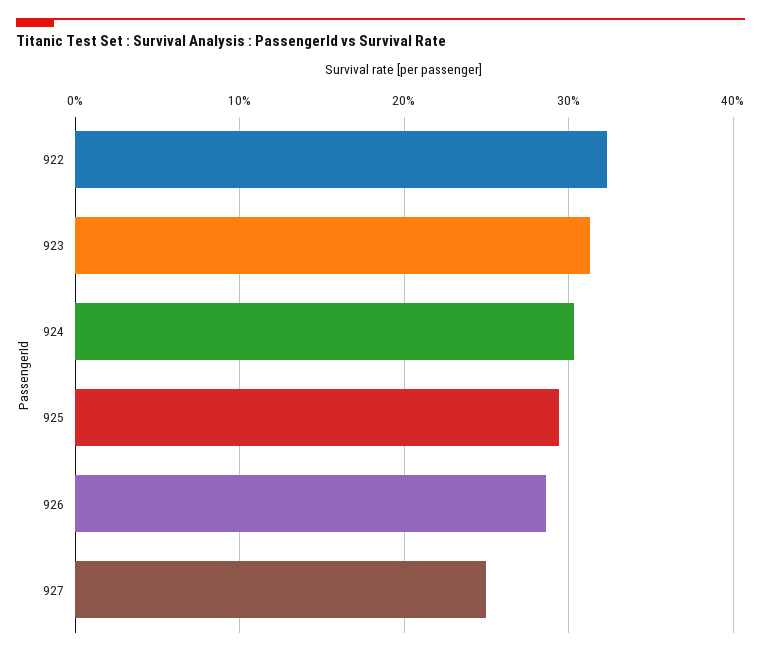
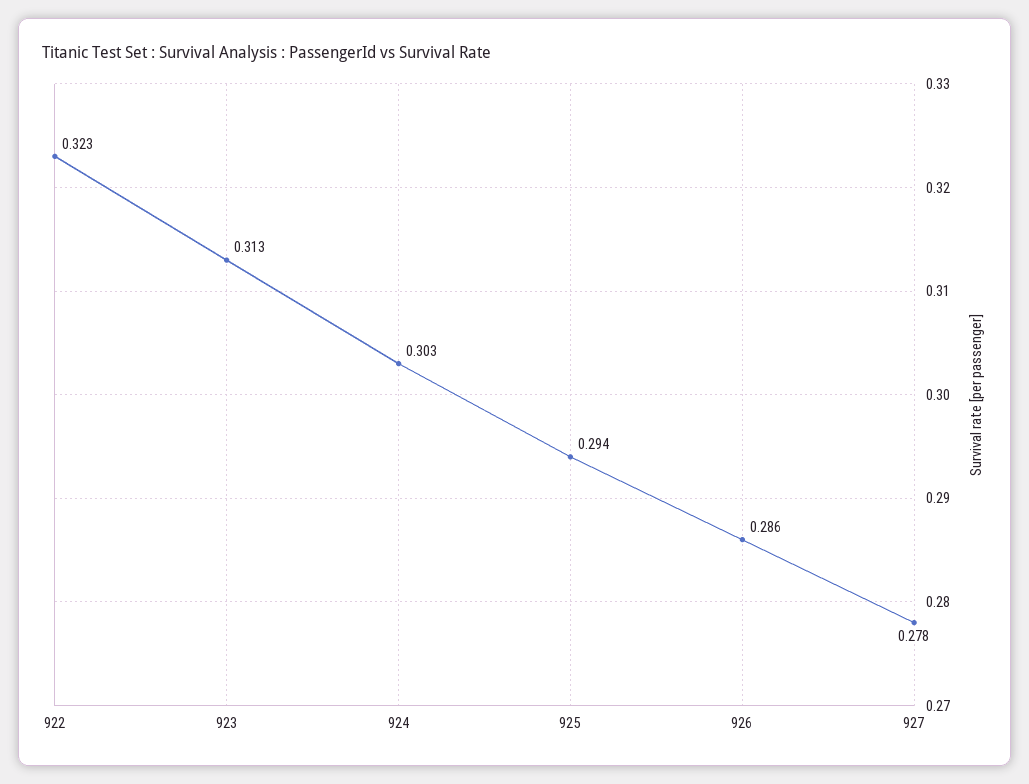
927: 0.25 -> 0.278

